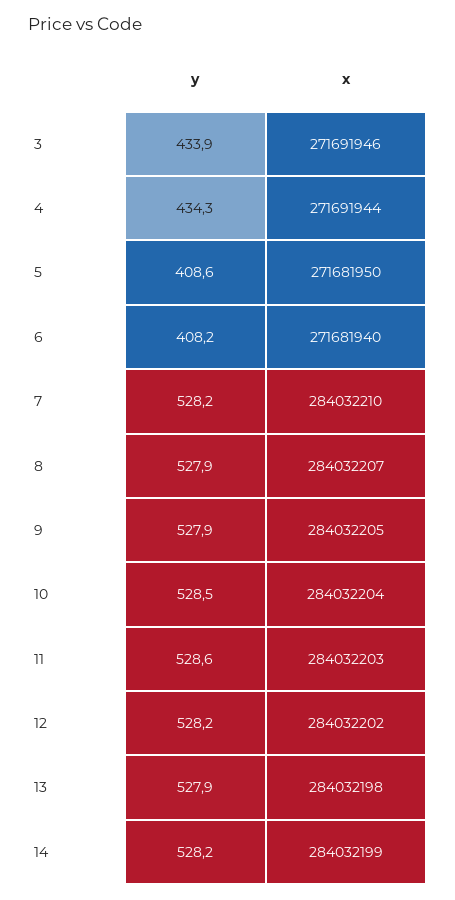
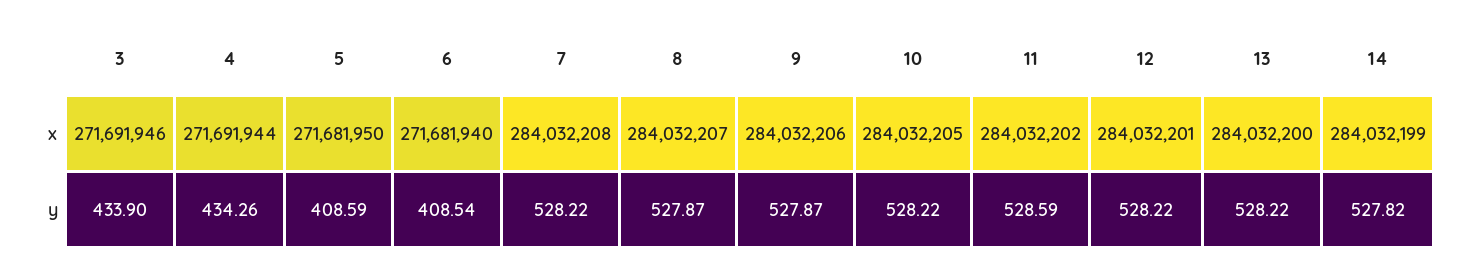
y, 6: 408.2 -> 408.54
x, 7: 284032210 -> 284032208
x, 9: 284032205 -> 284032206
y, 10: 528.5 -> 528.22
x, 10: 284032204 -> 284032205
x, 11: 284032203 -> 284032202
x, 12: 284032202 -> 284032201
y, 13: 527.9 -> 528.22
x, 13: 284032198 -> 284032200
y, 14: 528.2 -> 527.82

